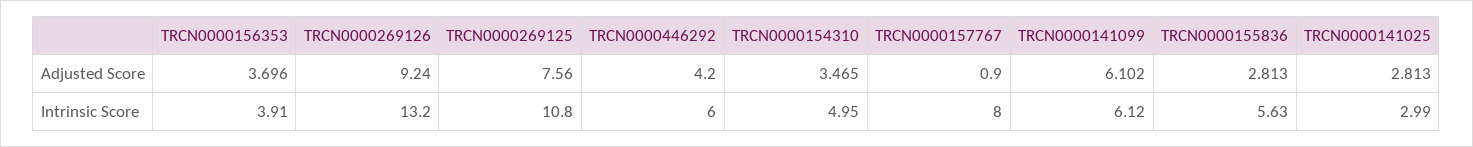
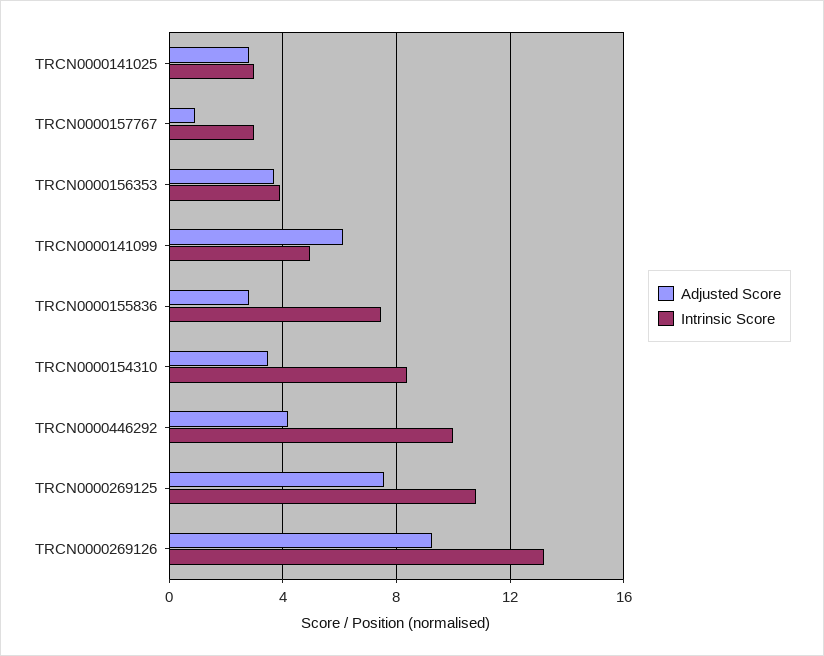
Intrinsic Score, TRCN0000446292: 6 -> 10
Intrinsic Score, TRCN0000154310: 4.95 -> 8.5
Intrinsic Score, TRCN0000157767: 8 -> 3
Intrinsic Score, TRCN0000141099: 6.12 -> 5
Intrinsic Score, TRCN0000155836: 5.63 -> 7.5

